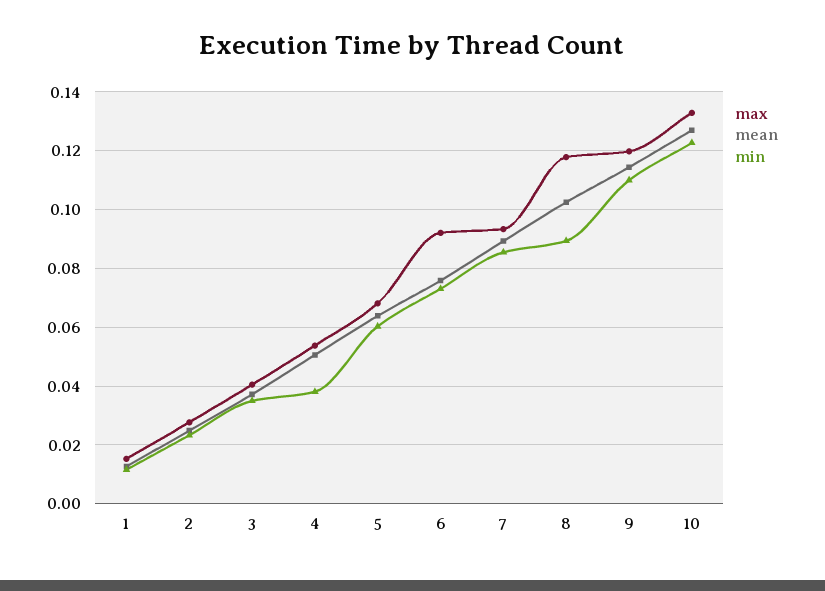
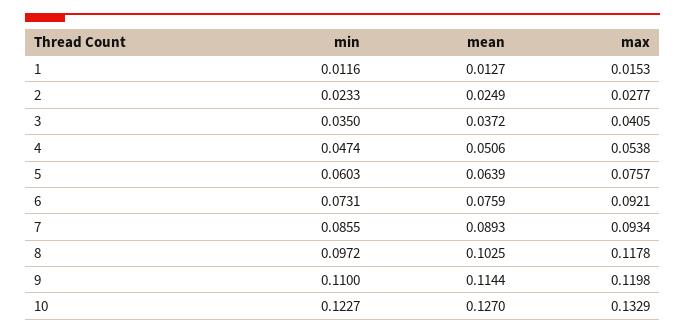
min, 4: 0.0375 -> 0.0474
max, 5: 0.0675 -> 0.0757
min, 8: 0.09 -> 0.0972

